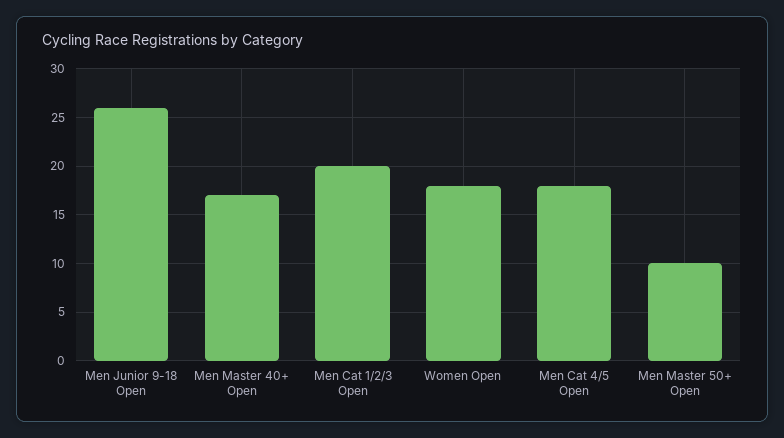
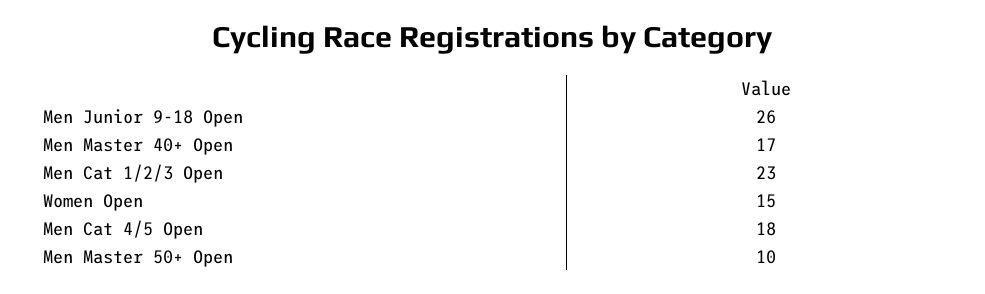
Men Cat 1/2/3 Open: 20 -> 23
Women Open: 18 -> 15

